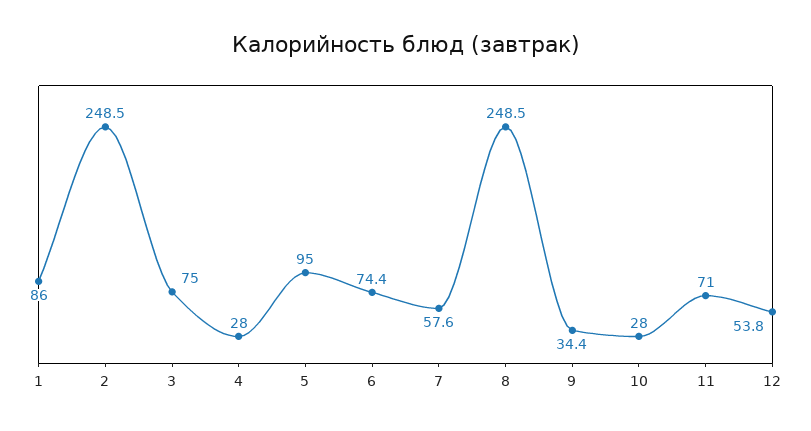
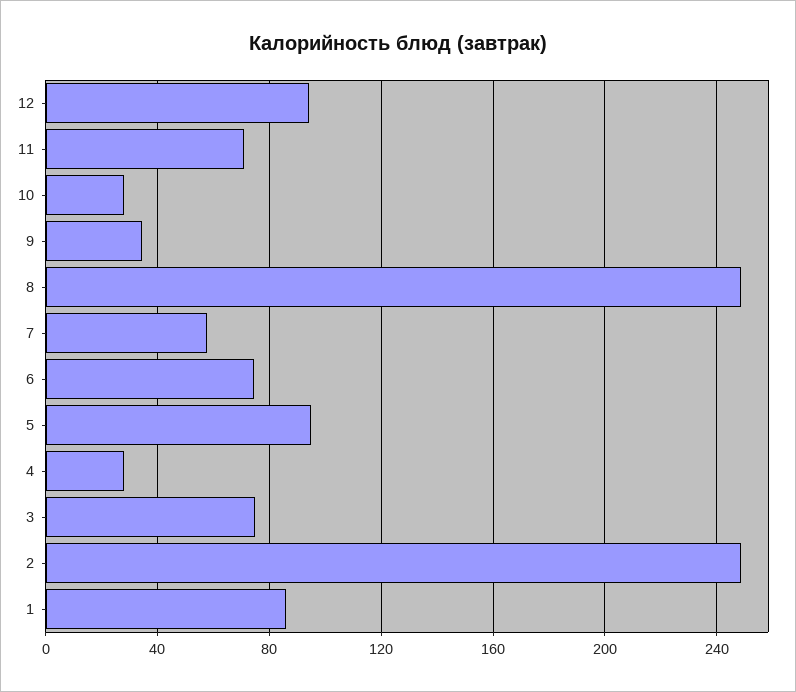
12: 53.8 -> 95

